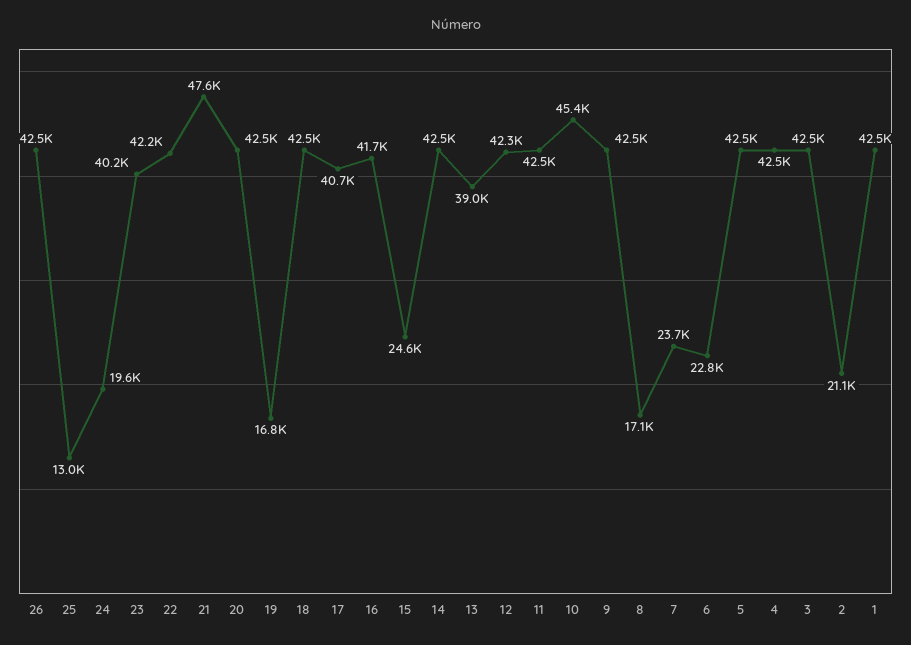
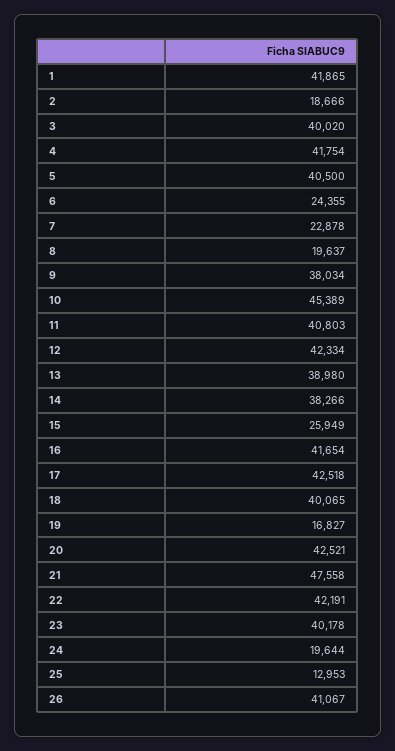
26: 42500 -> 41067
18: 42500 -> 40065
17: 40700 -> 42518
15: 24600 -> 25949
14: 42500 -> 38266
11: 42500 -> 40803
9: 42500 -> 38034
8: 17100 -> 19637
7: 23700 -> 22878
6: 22800 -> 24355
5: 42500 -> 40500
4: 42500 -> 41754
3: 42500 -> 40020
2: 21100 -> 18666
1: 42500 -> 41865

